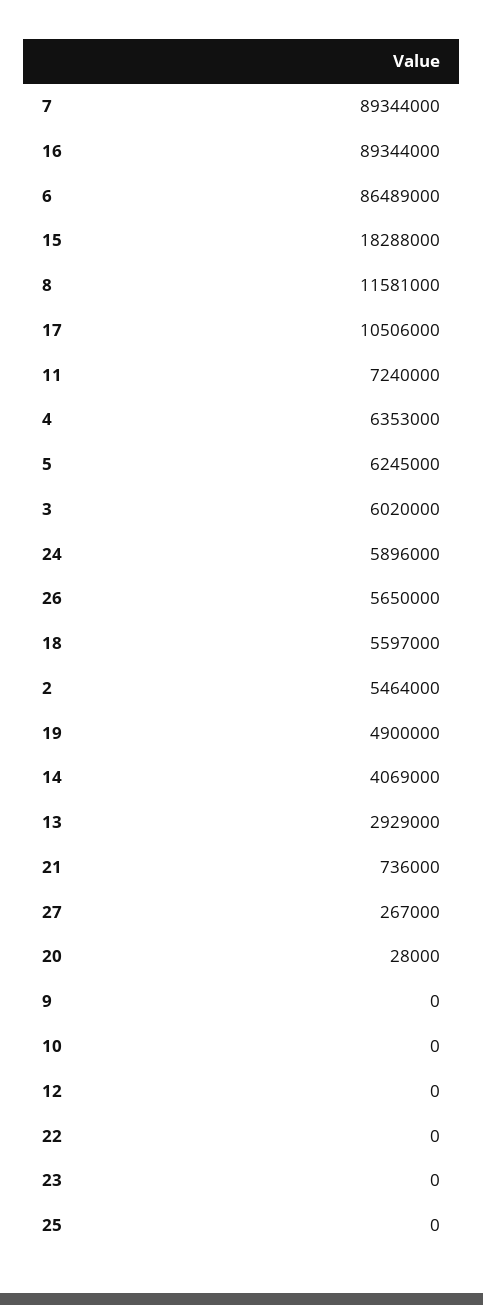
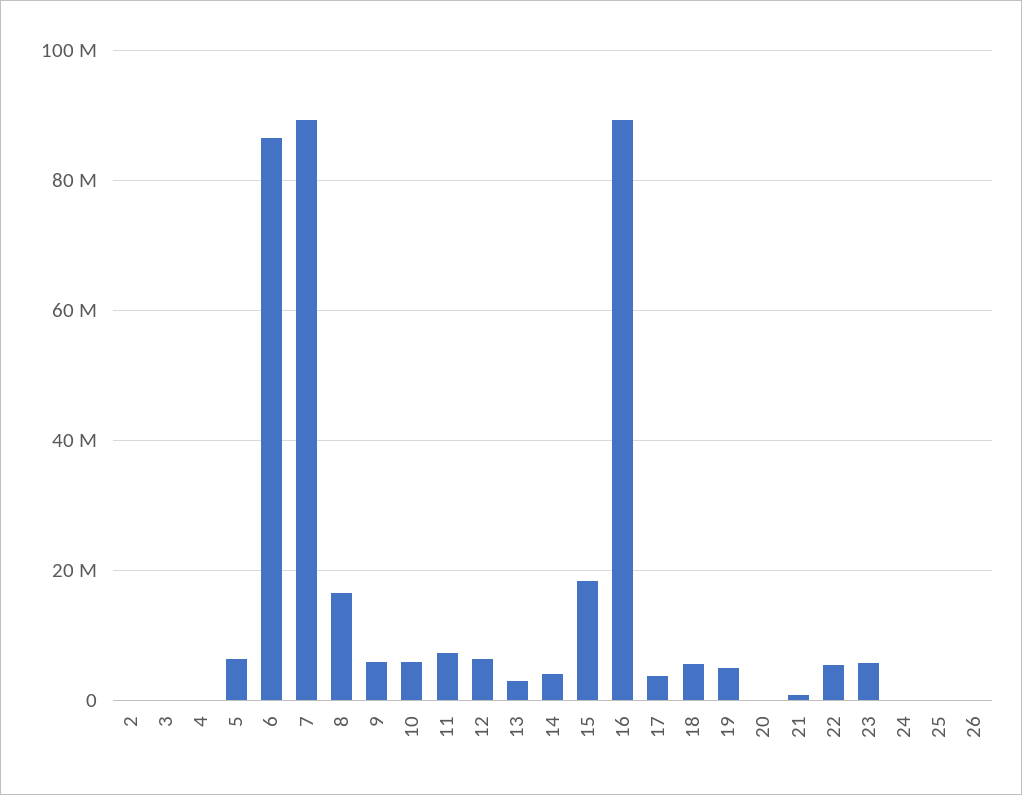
8: 11581000 -> 16000000
17: 10506000 -> 4000000
4: 6353000 -> 0
3: 6020000 -> 0
24: 5896000 -> 0
26: 5650000 -> 0
2: 5464000 -> 0
27: 267000 -> none
9: 0 -> 6000000
10: 0 -> 6000000
12: 0 -> 6000000
22: 0 -> 6000000
23: 0 -> 6000000

